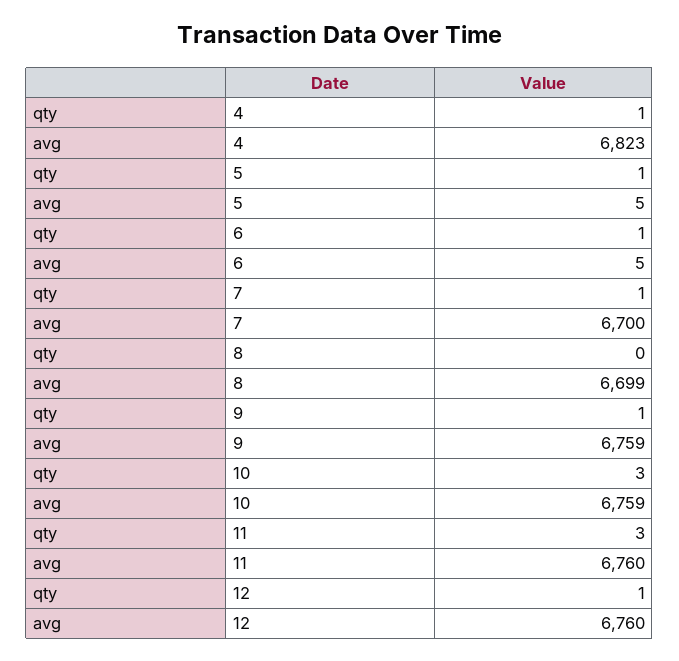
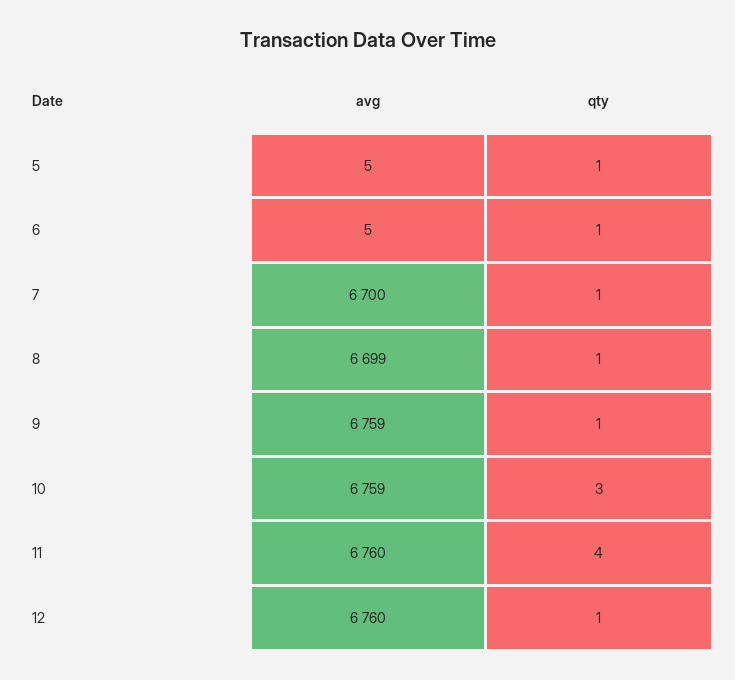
qty, 4: 1 -> none
avg, 4: 6823 -> none
qty, 8: 0 -> 1
qty, 11: 3 -> 4

